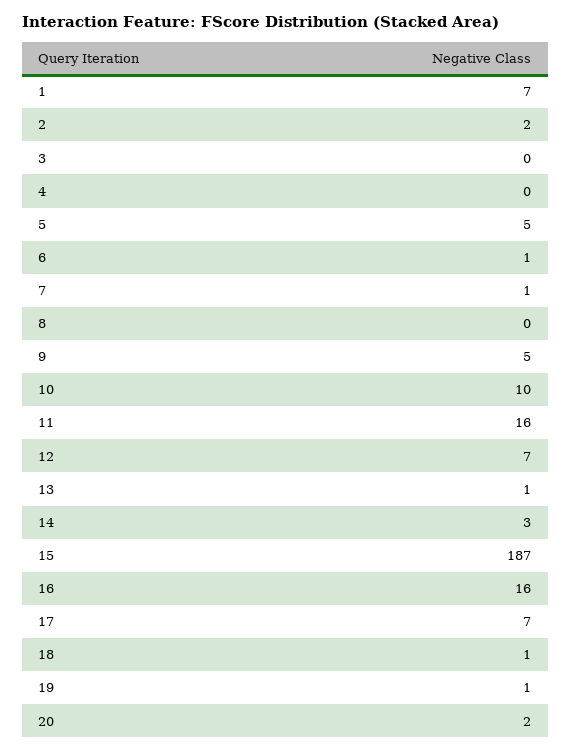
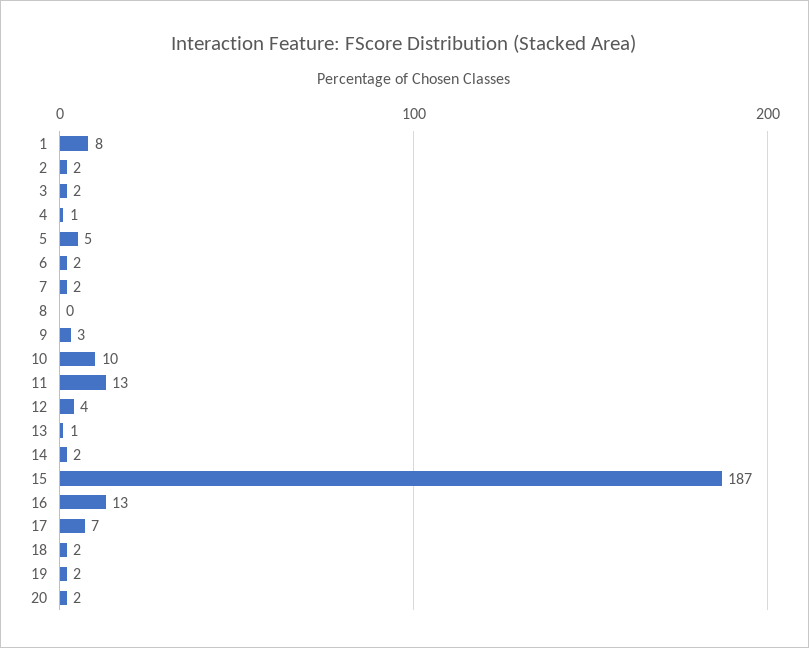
1: 7 -> 8
3: 0 -> 2
4: 0 -> 1
6: 1 -> 2
7: 1 -> 2
9: 5 -> 3
11: 16 -> 13
12: 7 -> 4
14: 3 -> 2
16: 16 -> 13
18: 1 -> 2
19: 1 -> 2

